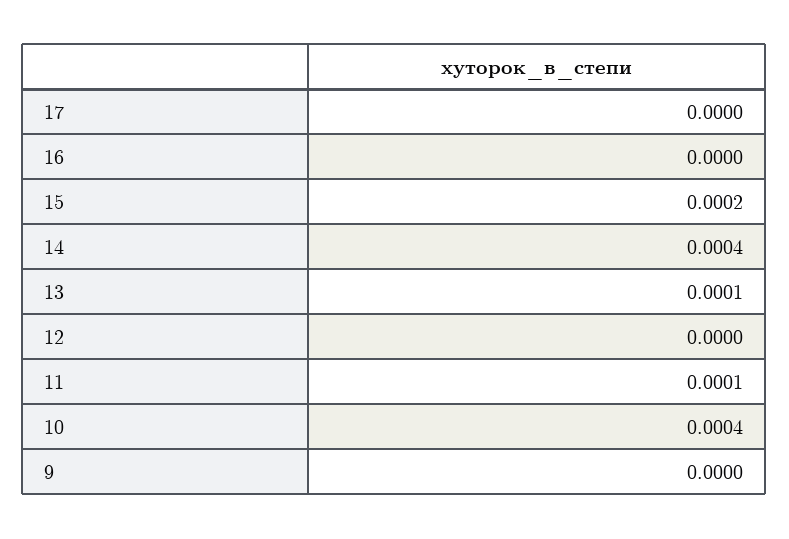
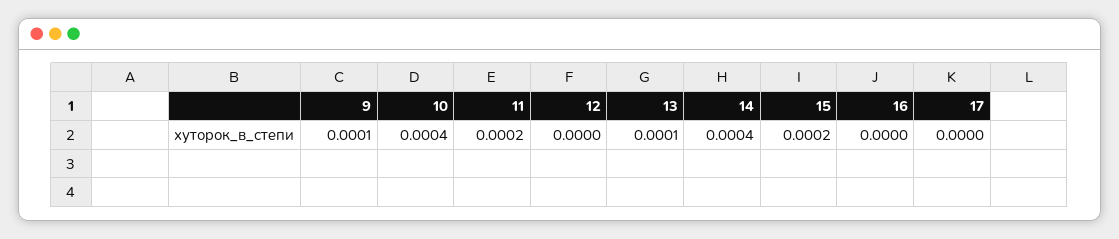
11: 0.0001 -> 0.0002
9: 0 -> 0.0001

